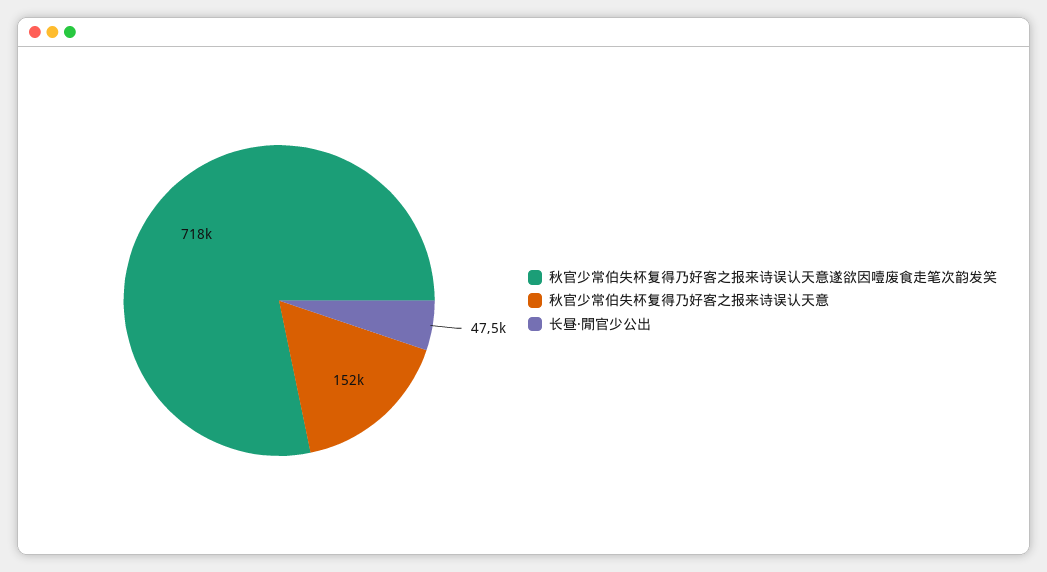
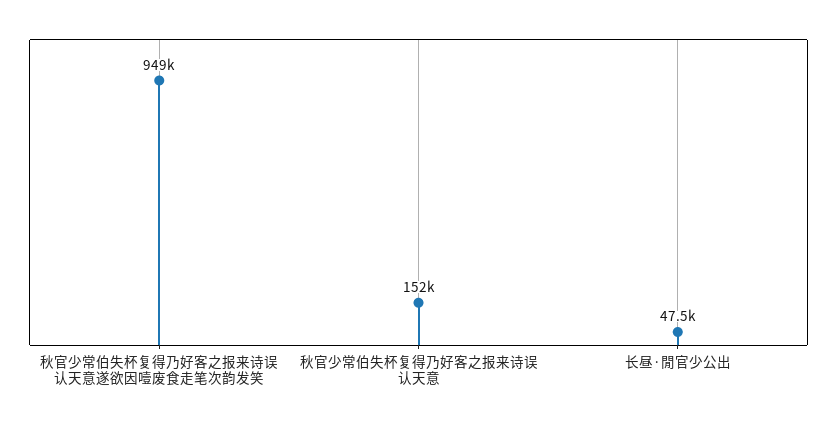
秋官少常伯失杯复得乃好客之报来诗误认天意遂欲因噎废食走笔次韵发笑: 718000 -> 949000

